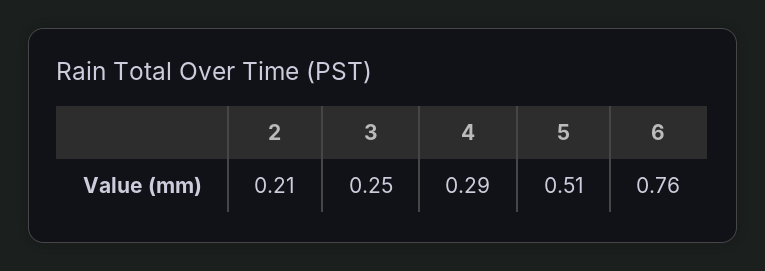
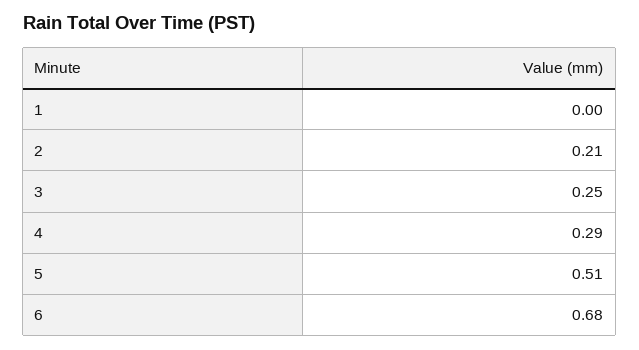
6: 0.76 -> 0.68
1: none -> 0

